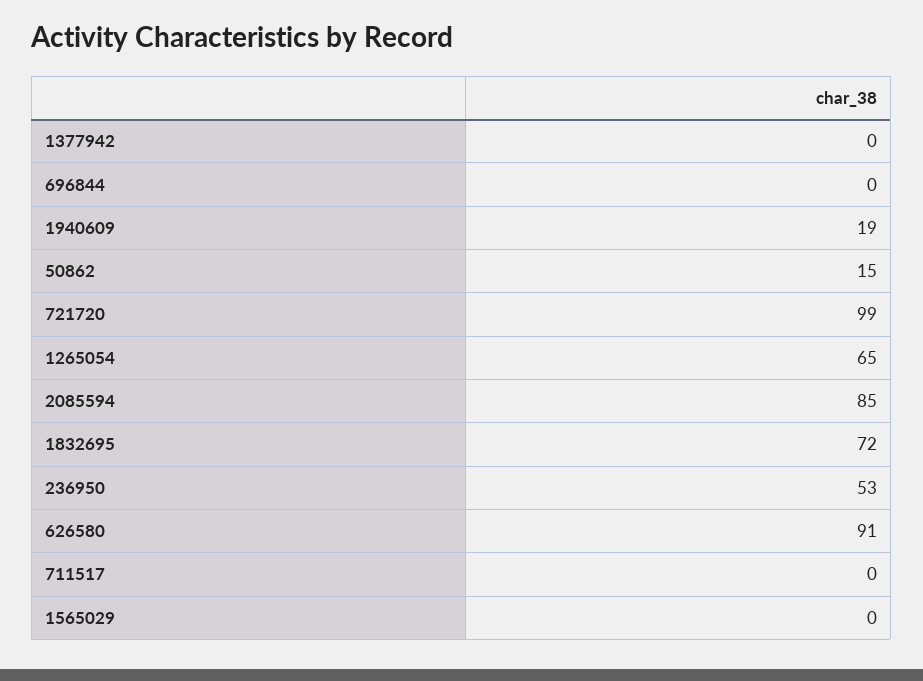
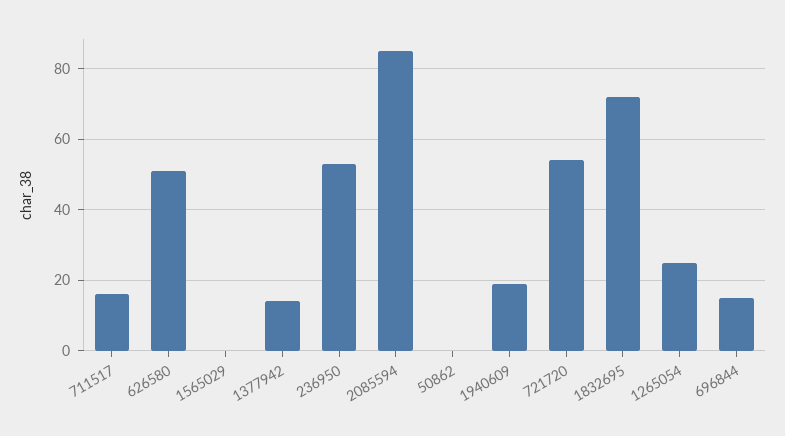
1377942: 0 -> 15
696844: 0 -> 15
50862: 15 -> 0
721720: 99 -> 55
1265054: 65 -> 25
626580: 91 -> 50
711517: 0 -> 15

